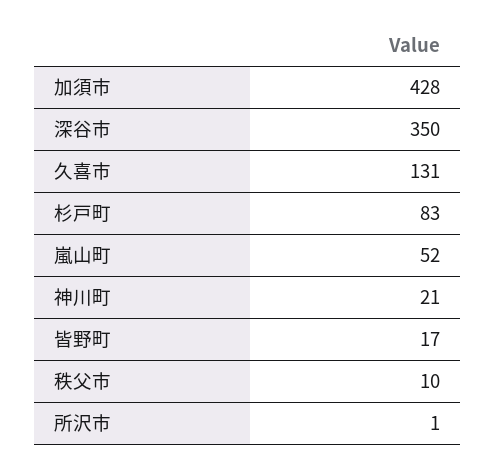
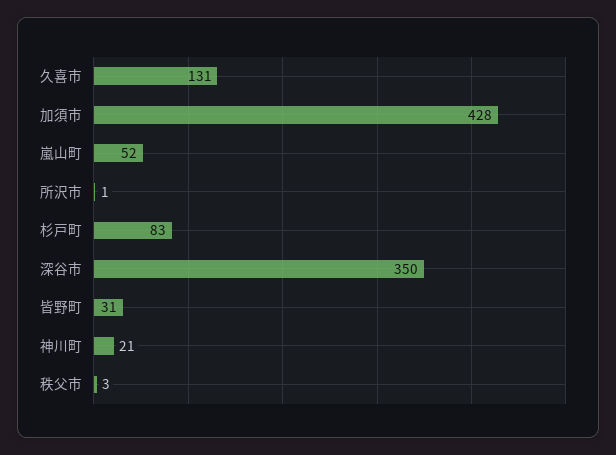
皆野町: 17 -> 31
秩父市: 10 -> 3

